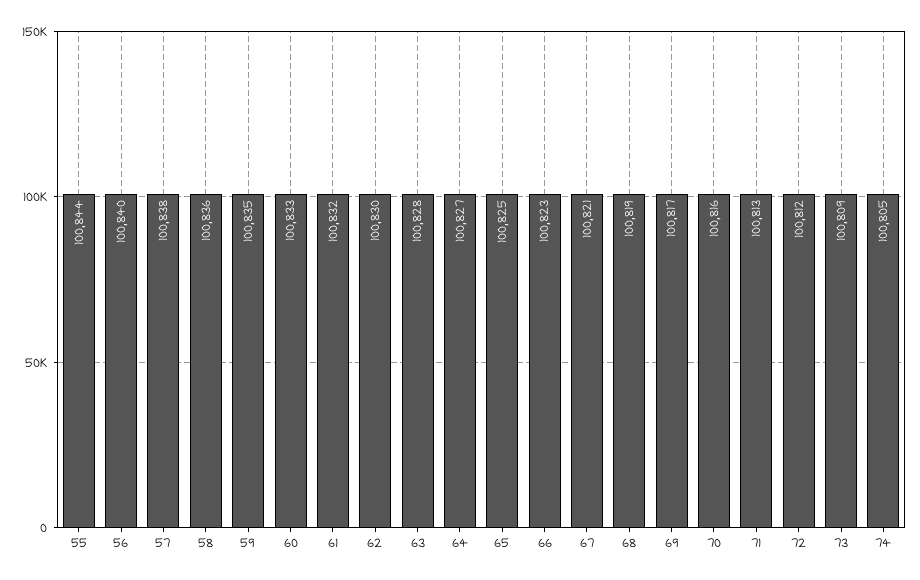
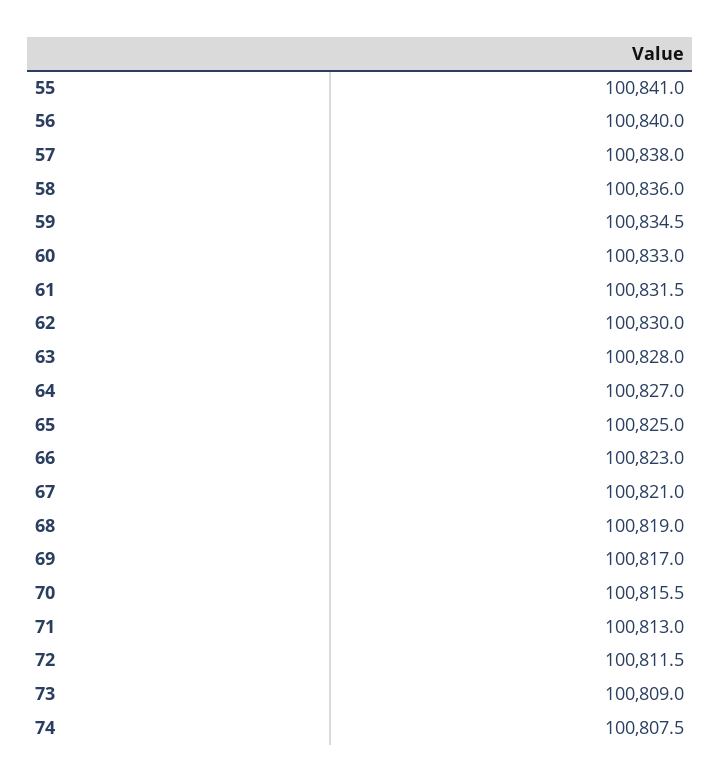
55: 100844 -> 100841
74: 100805 -> 100807.5

